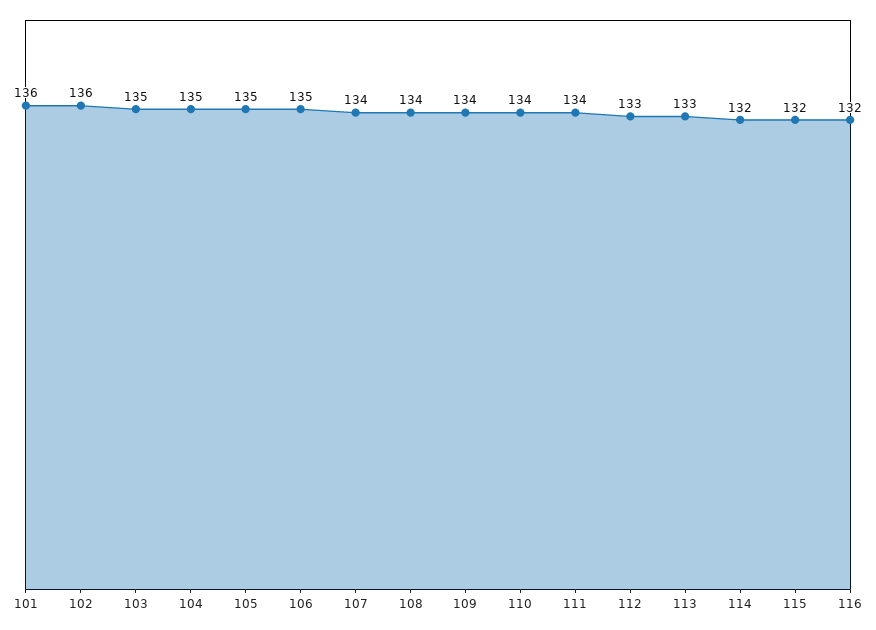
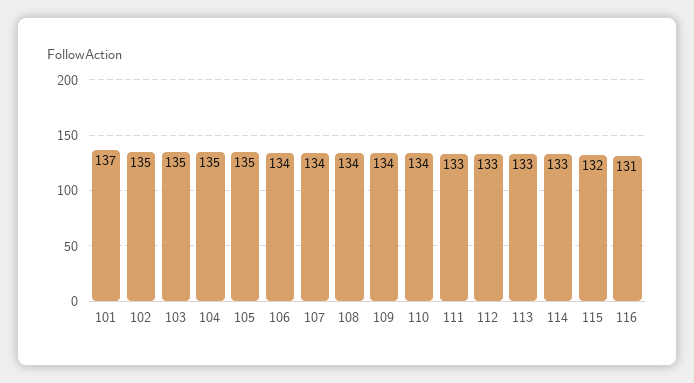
101: 136 -> 137
102: 136 -> 135
106: 135 -> 134
111: 134 -> 133
114: 132 -> 133
116: 132 -> 131

